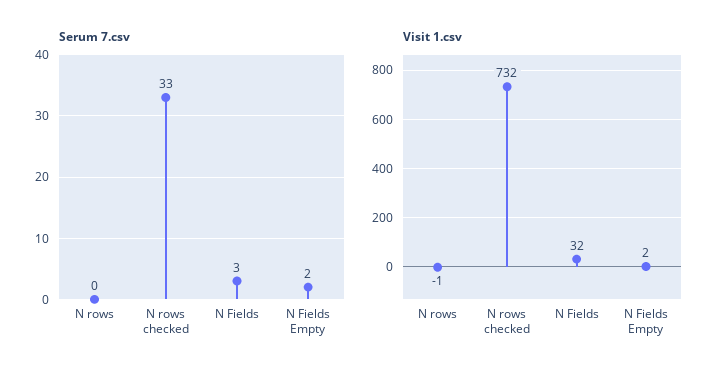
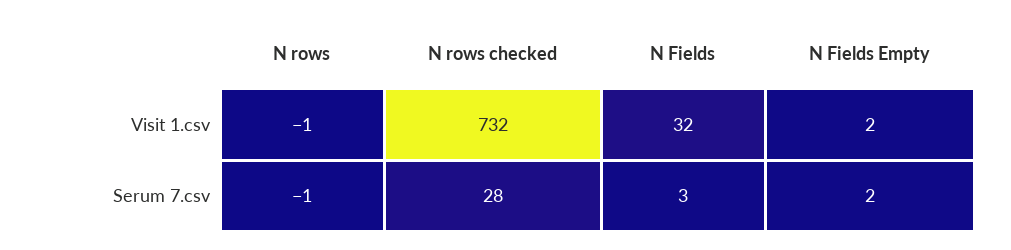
Serum 7.csv, N rows: 0 -> -1
Serum 7.csv, N rows checked: 33 -> 28

